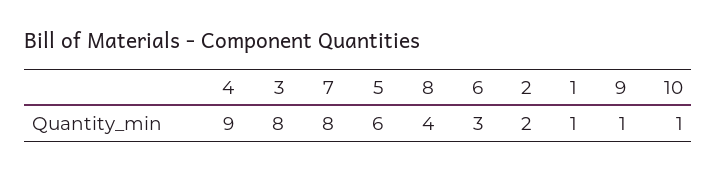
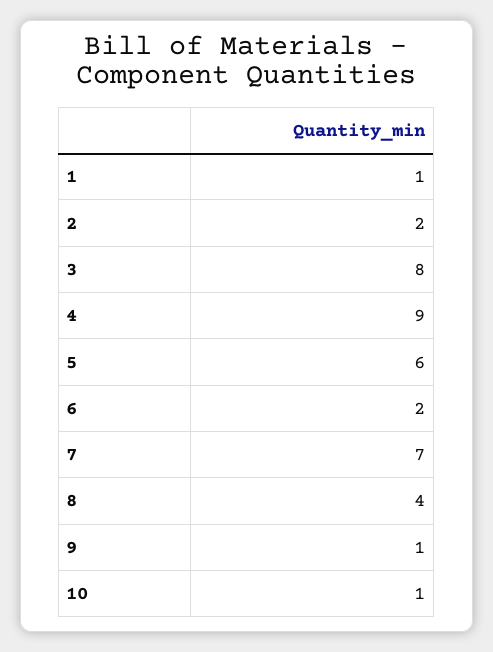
7: 8 -> 7
6: 3 -> 2

